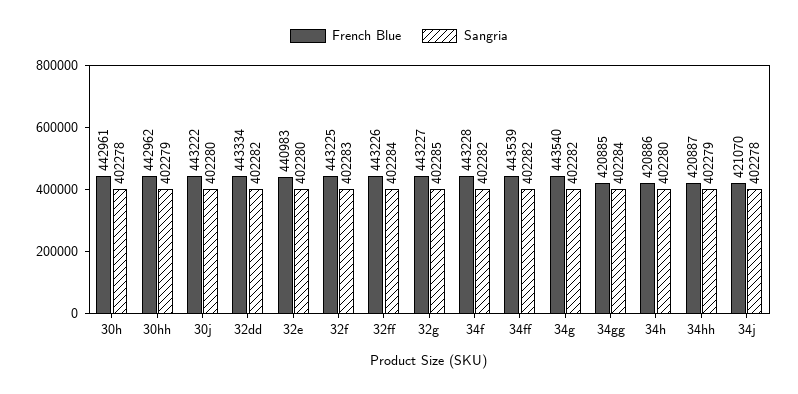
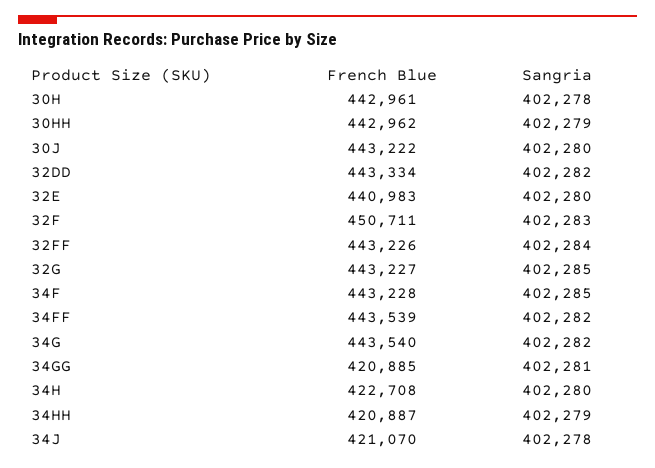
French Blue, 32f: 443225 -> 450711
Sangria, 34f: 402282 -> 402285
Sangria, 34gg: 402284 -> 402281
French Blue, 34h: 420886 -> 422708

